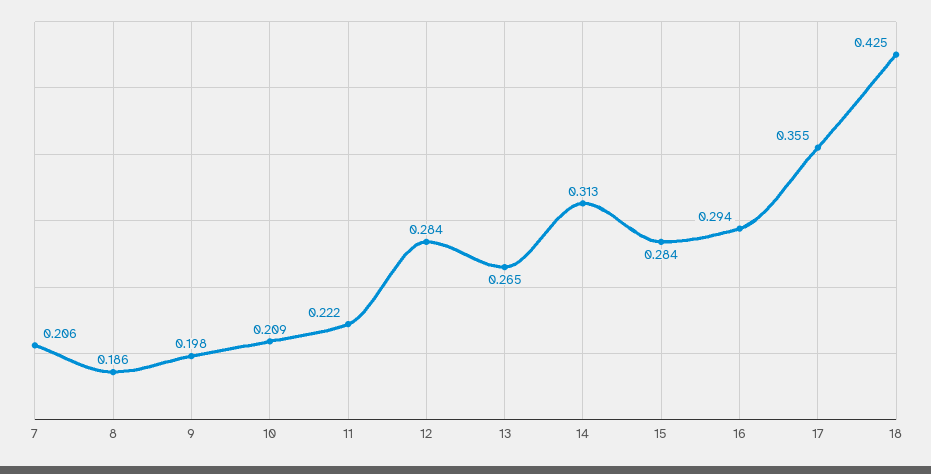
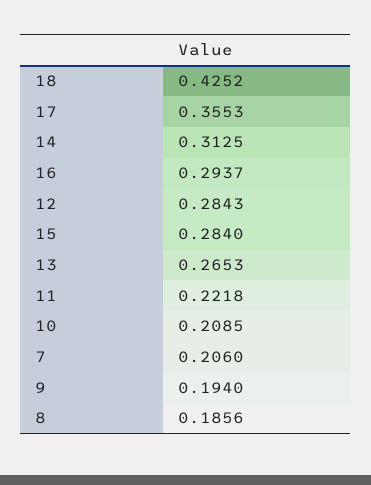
9: 0.198 -> 0.194

